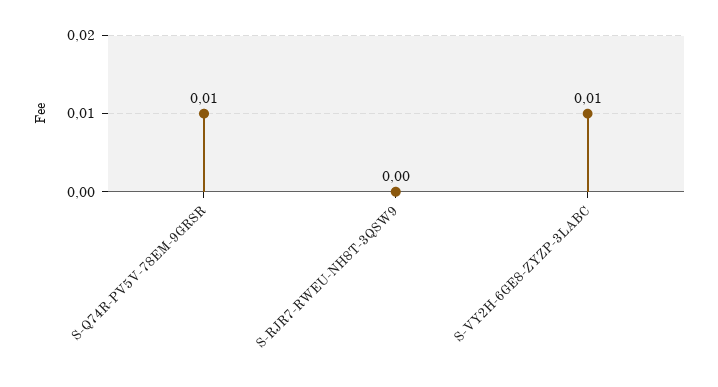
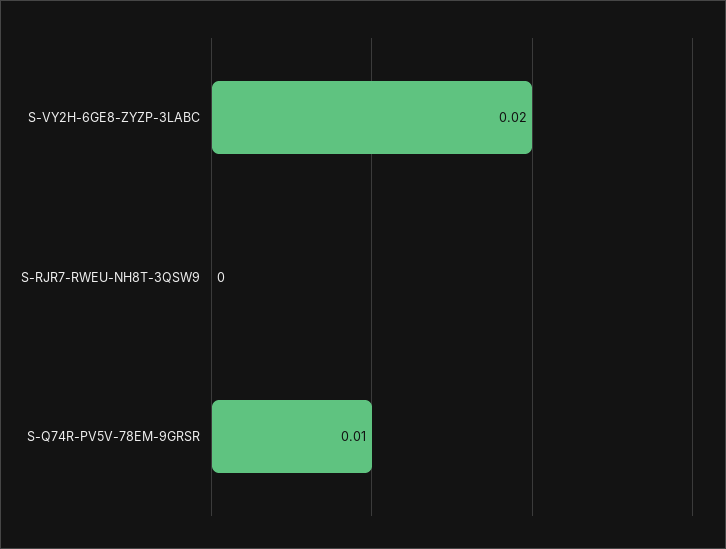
S-VY2H-6GE8-ZYZP-3LABC: 0.01 -> 0.02

